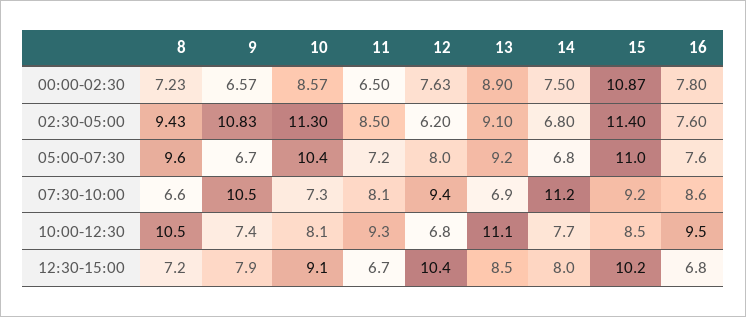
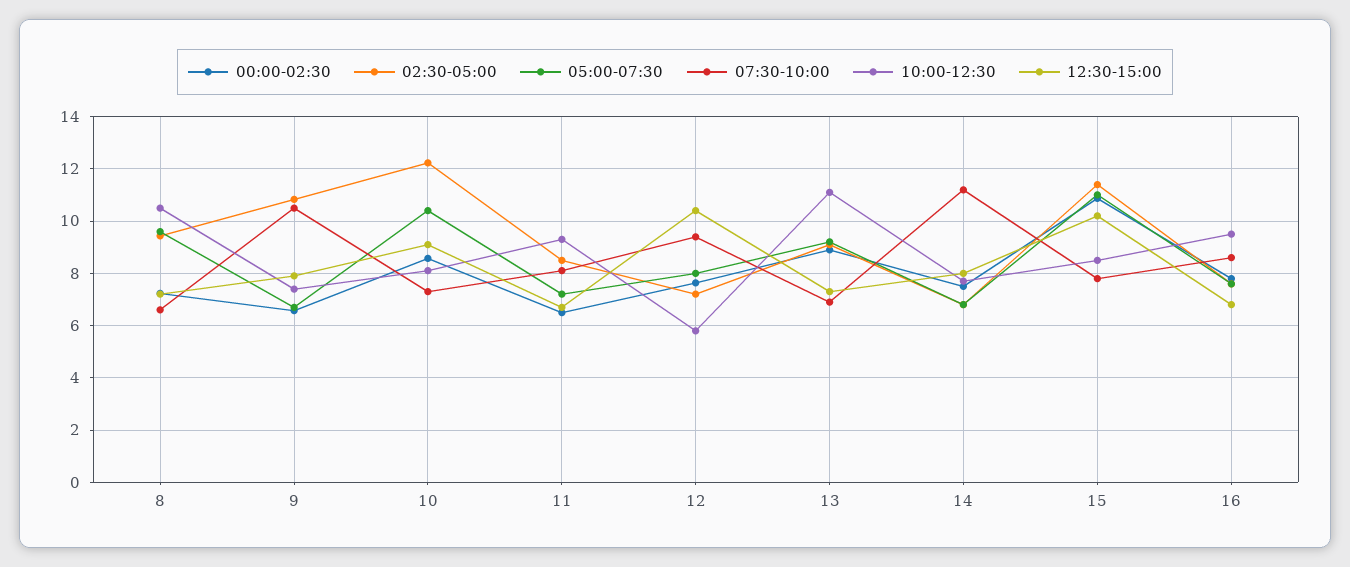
02:30-05:00, 10: 11.3 -> 12.25
02:30-05:00, 12: 6.2 -> 7.25
07:30-10:00, 15: 9.2 -> 7.75
10:00-12:30, 12: 6.8 -> 5.75
12:30-15:00, 13: 8.5 -> 7.25

